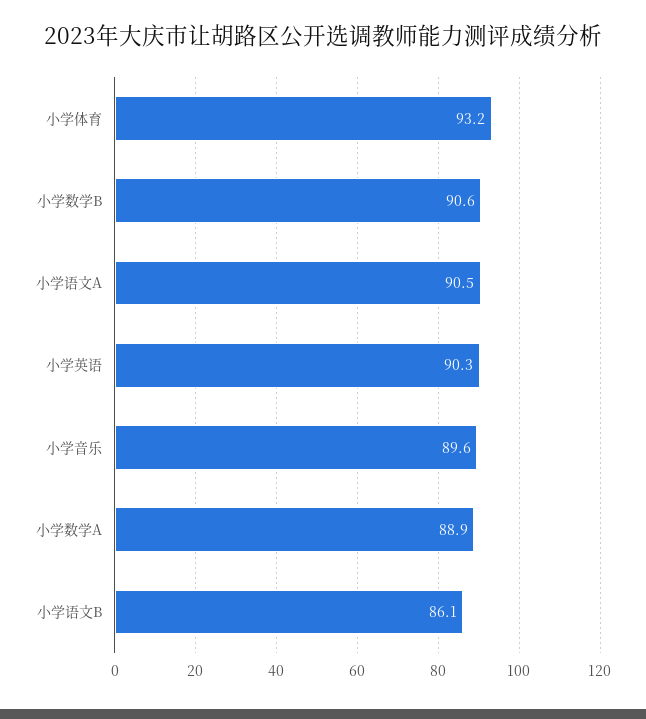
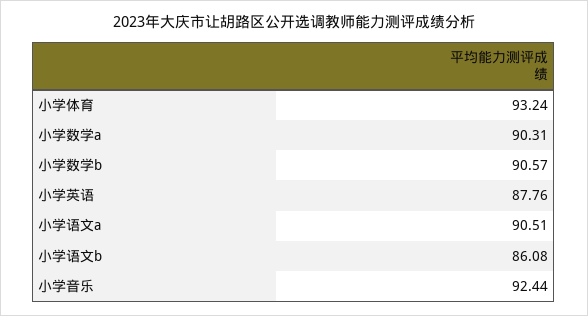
小学英语: 90.3 -> 87.76
小学音乐: 89.6 -> 92.44
小学数学A: 88.9 -> 90.31

